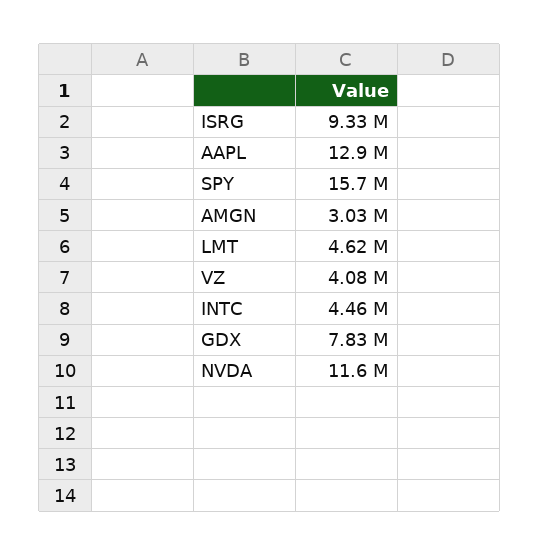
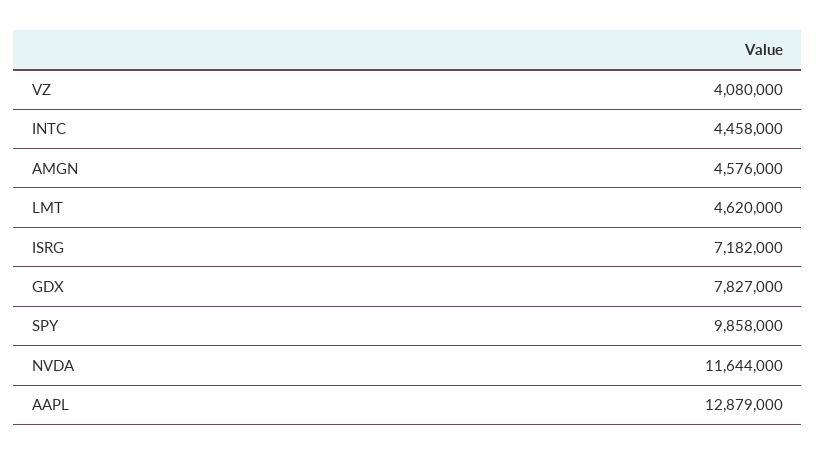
ISRG: 9330000 -> 7182000
SPY: 15700000 -> 9858000
AMGN: 3030000 -> 4576000

